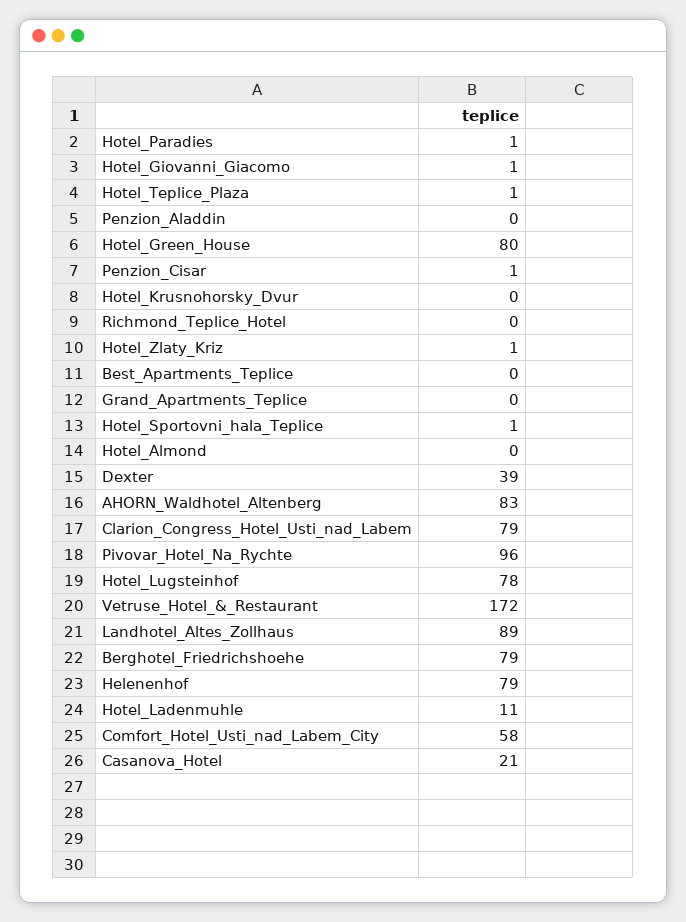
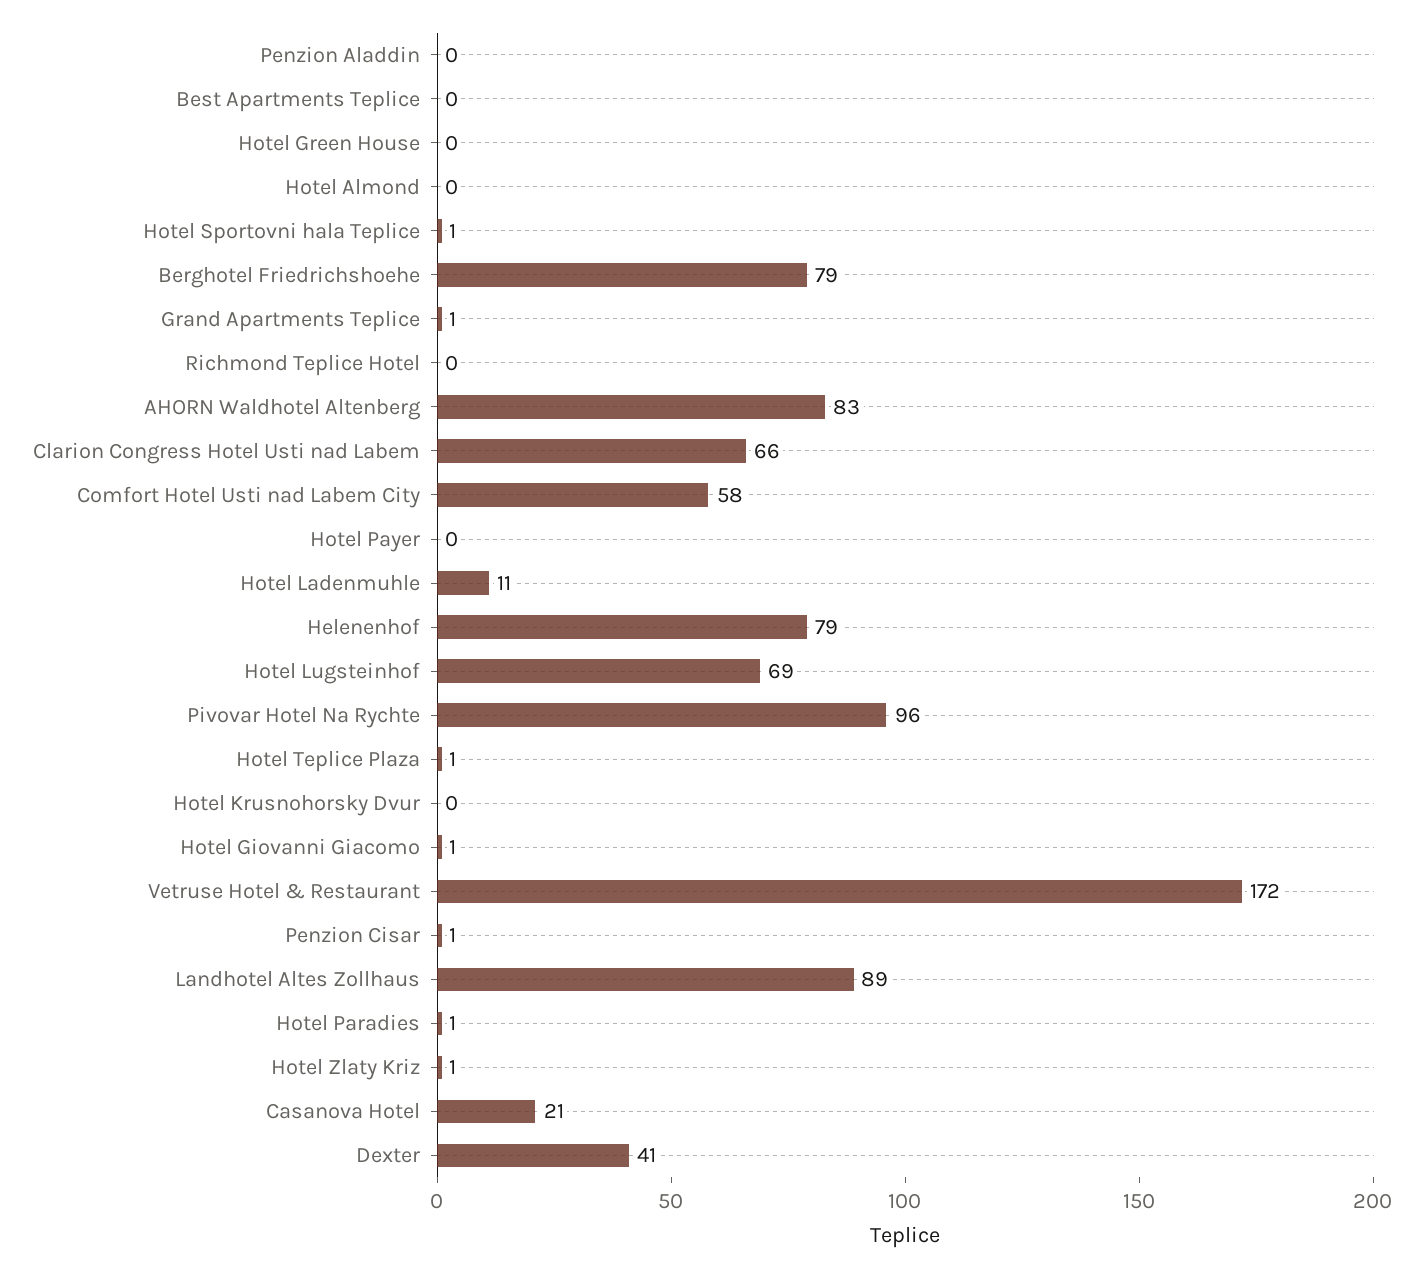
Hotel_Green_House: 80 -> 0
Grand_Apartments_Teplice: 0 -> 1
Dexter: 39 -> 41
Clarion_Congress_Hotel_Usti_nad_Labem: 79 -> 66
Hotel_Lugsteinhof: 78 -> 69
Hotel Payer: none -> 0

